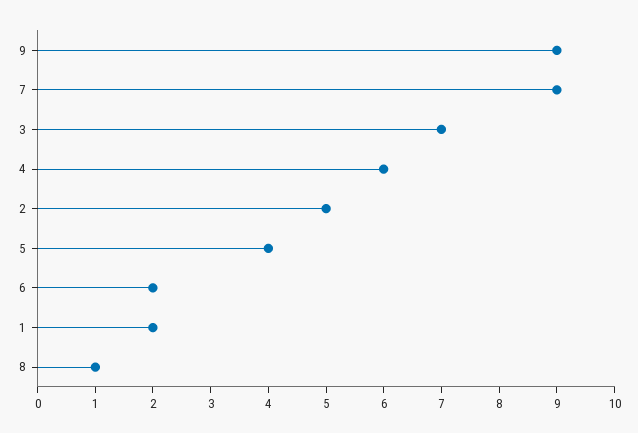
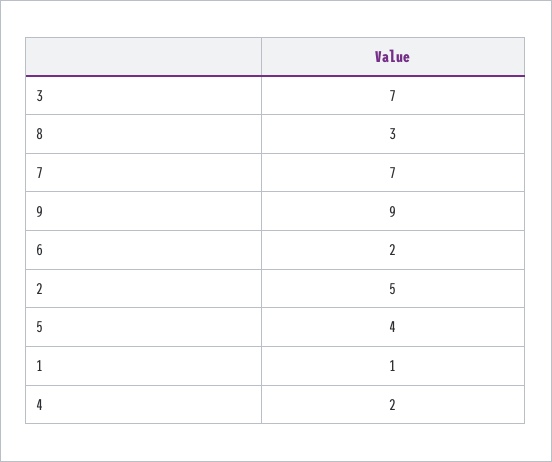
7: 9 -> 7
4: 6 -> 2
1: 2 -> 1
8: 1 -> 3

